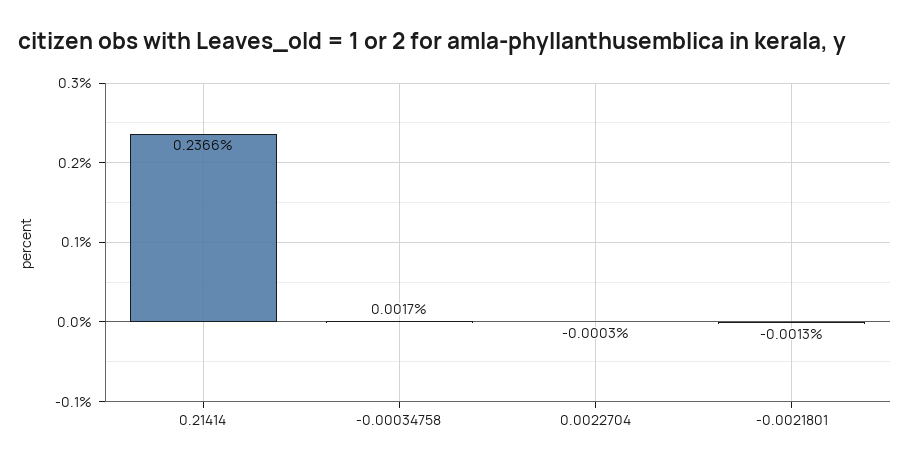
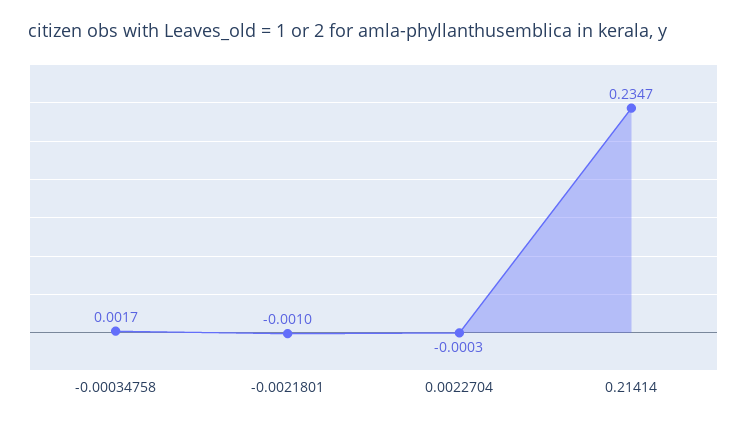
0.21414: 0.2366 -> 0.2347
-0.0021801: -0.0013 -> -0.001

